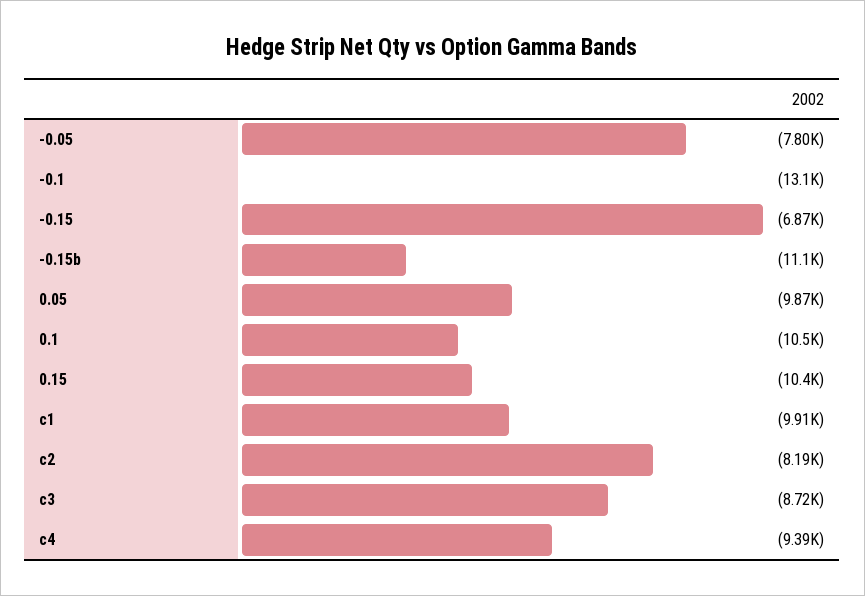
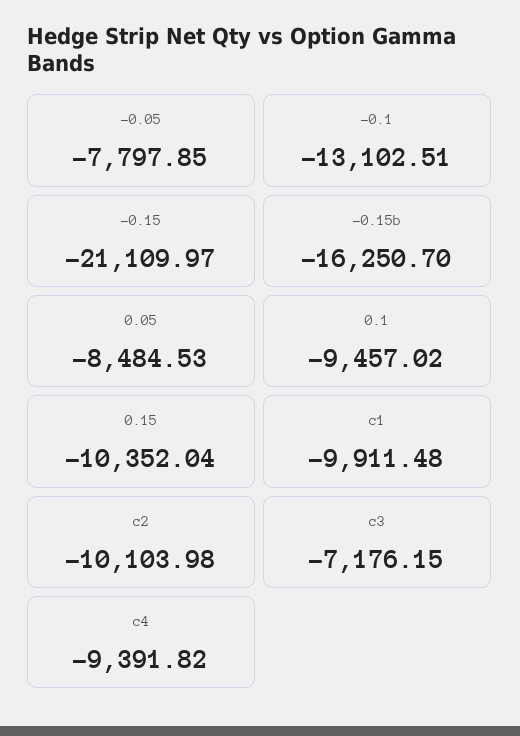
-0.15: -6870 -> -21109.97
-0.15b: -11100 -> -16250.7
0.05: -9870 -> -8484.53
0.1: -10500 -> -9457.02
c2: -8190 -> -10103.98
c3: -8720 -> -7176.15

